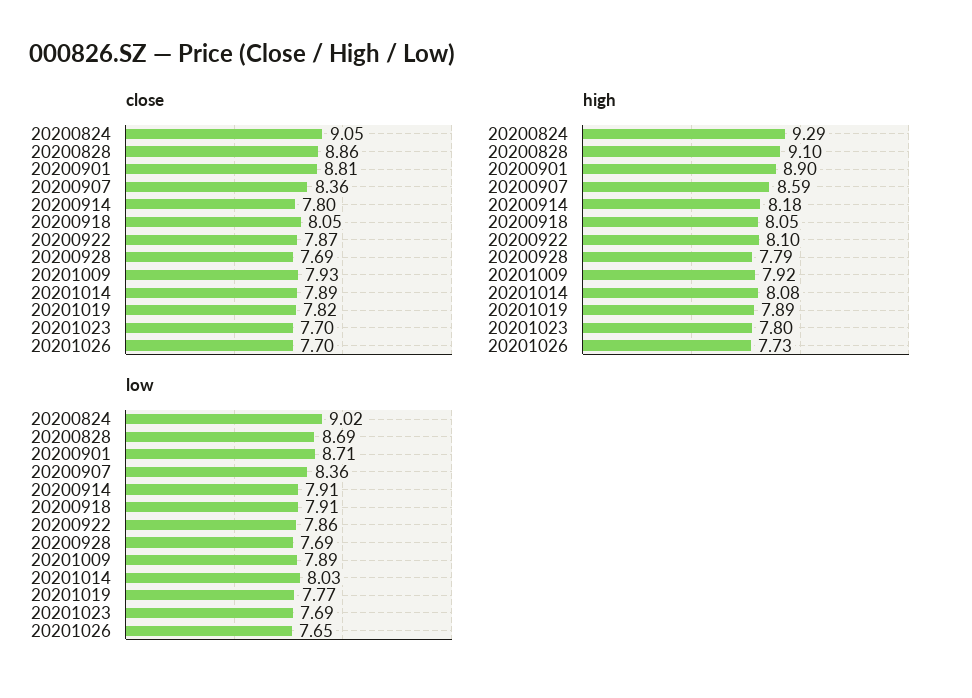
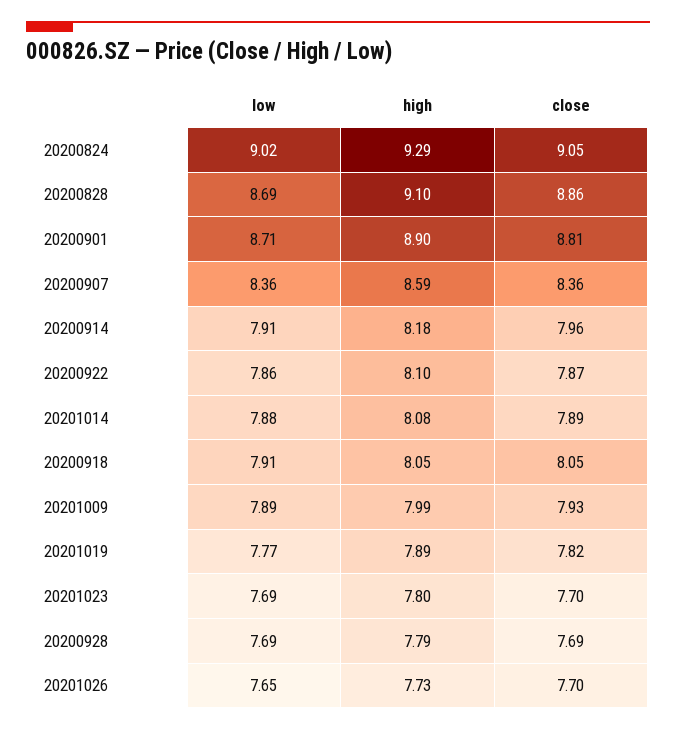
close, 20200914: 7.8 -> 7.96
high, 20201009: 7.92 -> 7.99
low, 20201014: 8.03 -> 7.88

